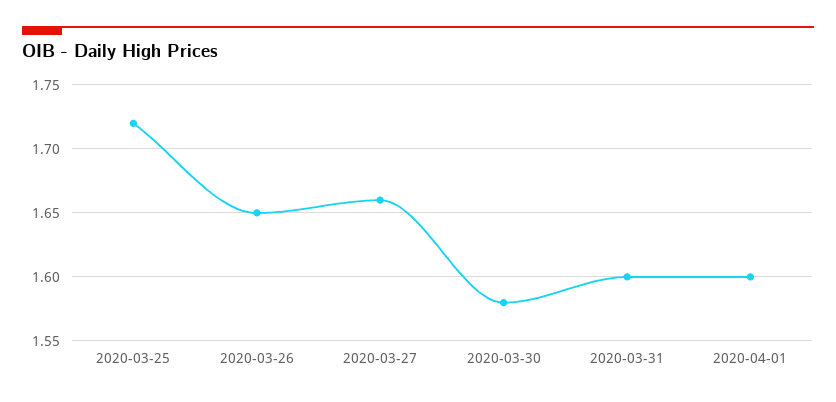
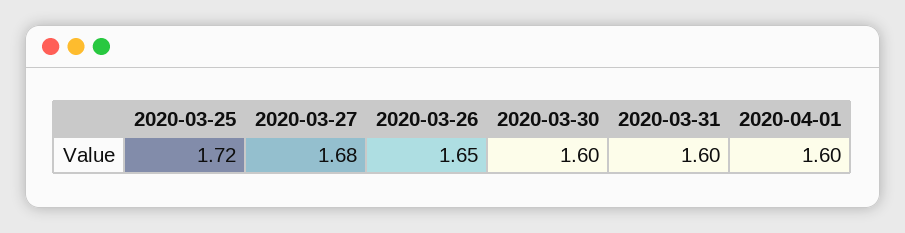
2020-03-27: 1.66 -> 1.68
2020-03-30: 1.58 -> 1.6

